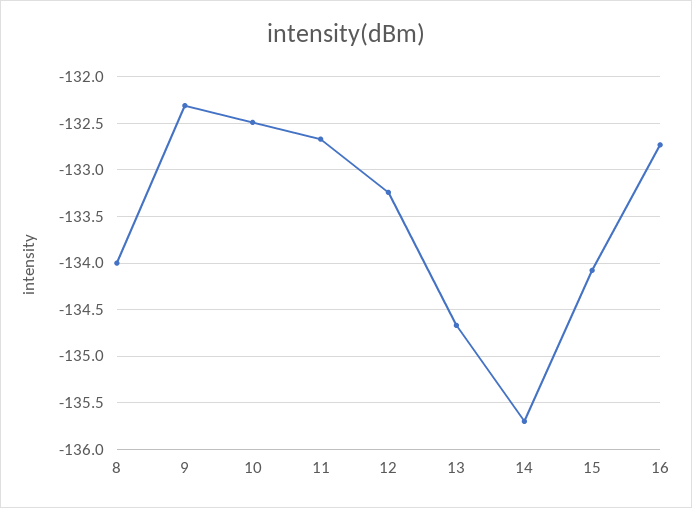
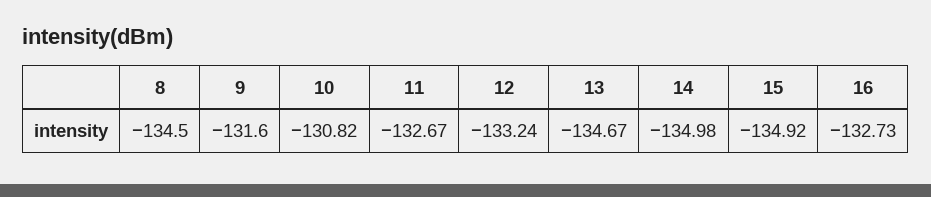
8: -134 -> -134.5
9: -132.3 -> -131.6
10: -132.5 -> -130.82
14: -135.7 -> -134.98
15: -134.1 -> -134.92

